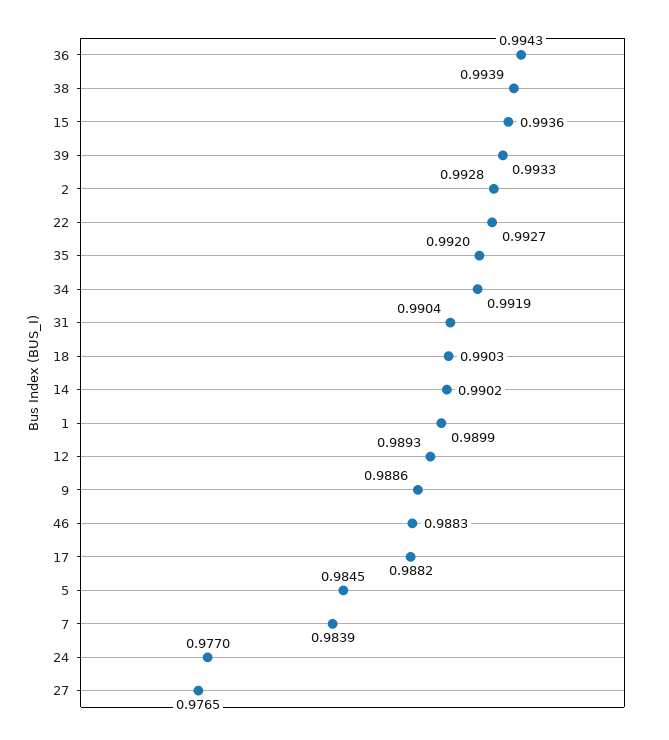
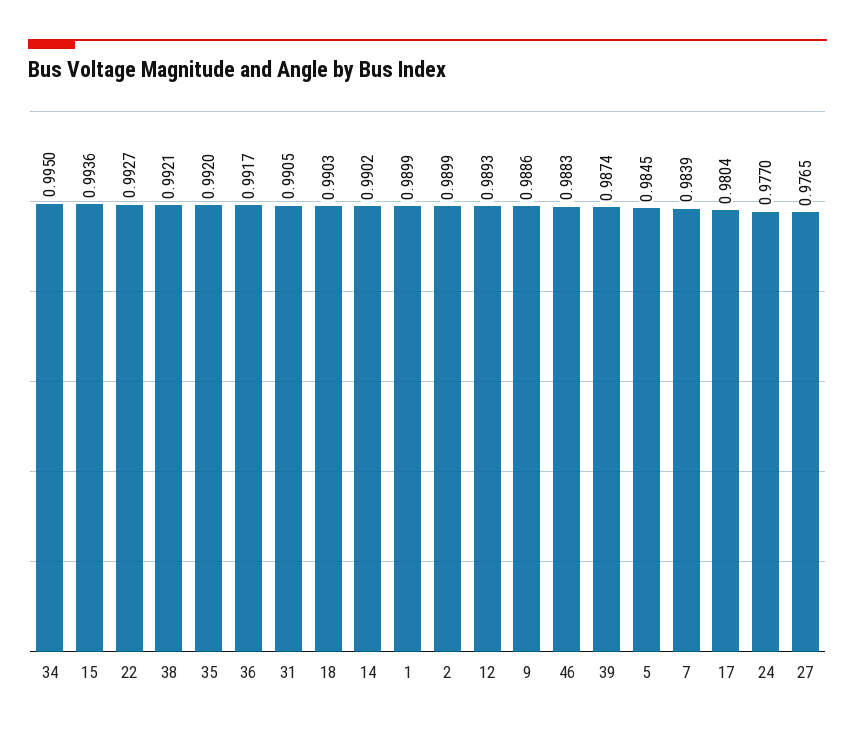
36: 0.9943 -> 0.9917
38: 0.9939 -> 0.9921
39: 0.9933 -> 0.9874
2: 0.9928 -> 0.9899
34: 0.9919 -> 0.995
31: 0.9904 -> 0.9905
17: 0.9882 -> 0.9804

